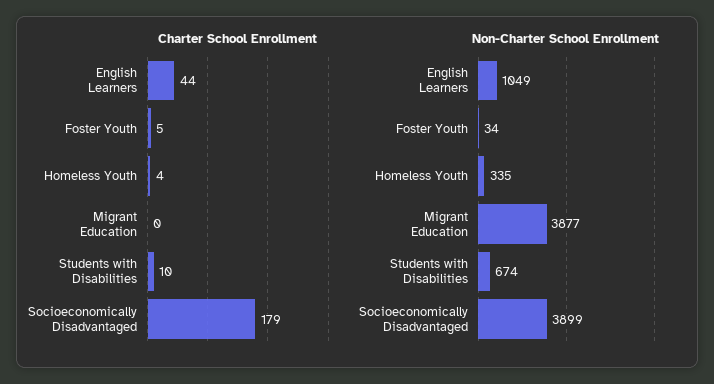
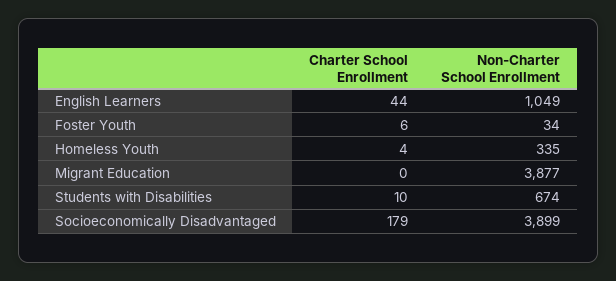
Charter School Enrollment, Foster Youth: 5 -> 6

